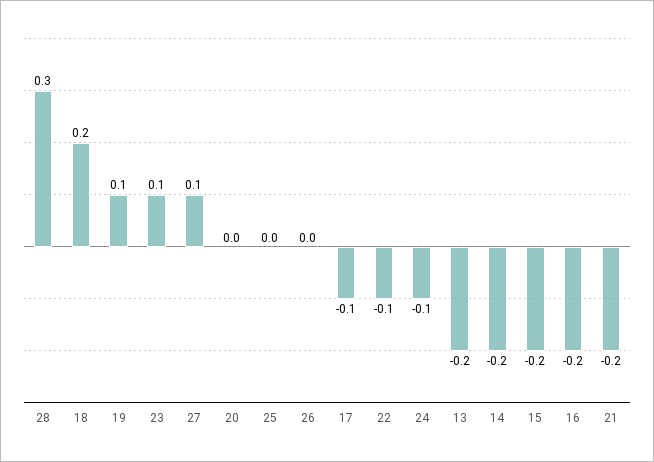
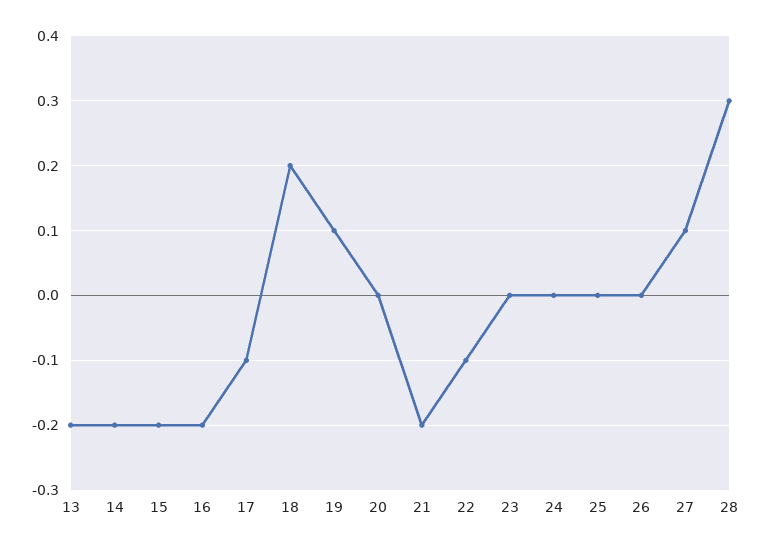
23: 0.1 -> 0
24: -0.1 -> 0

